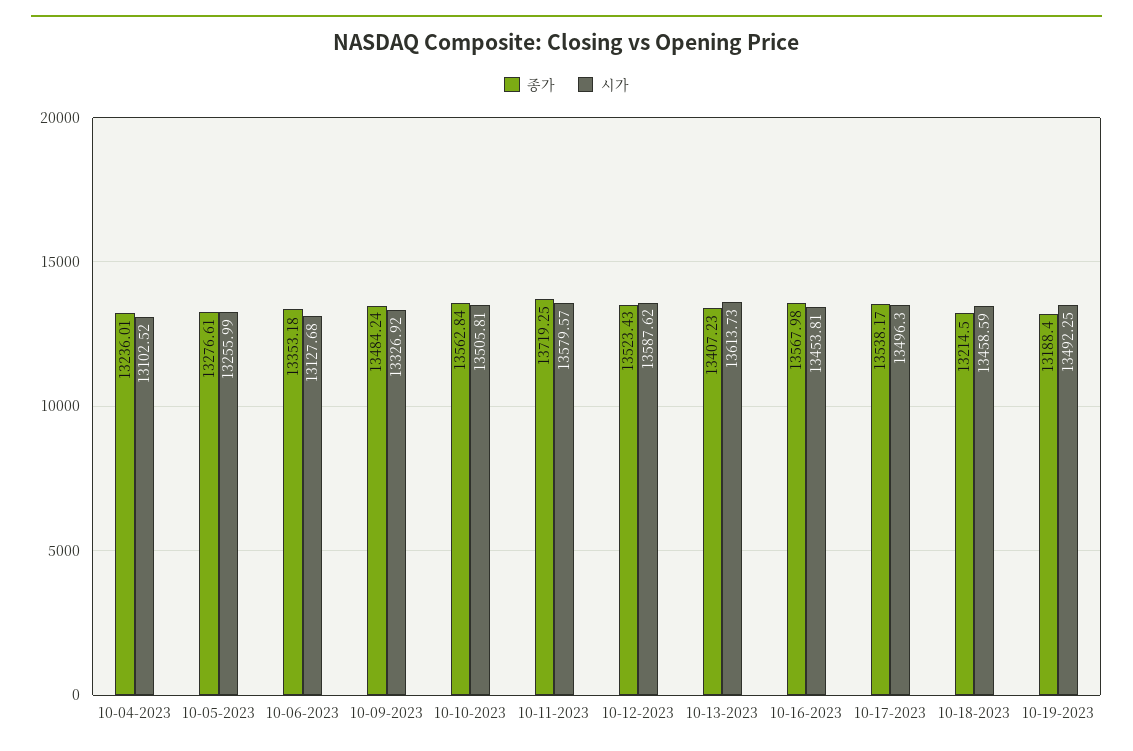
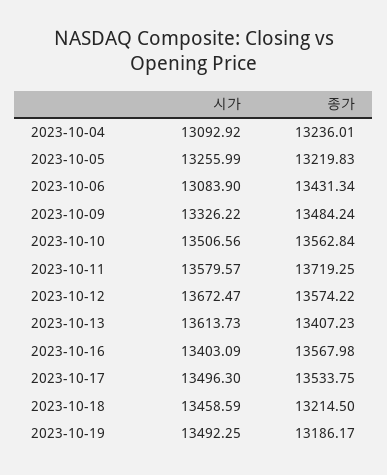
시가, 10-04-2023: 13102.52 -> 13092.92
종가, 10-05-2023: 13276.61 -> 13219.83
종가, 10-06-2023: 13353.18 -> 13431.34
시가, 10-06-2023: 13127.68 -> 13083.9
시가, 10-09-2023: 13326.92 -> 13326.22
시가, 10-10-2023: 13505.81 -> 13506.56
종가, 10-12-2023: 13523.43 -> 13574.22
시가, 10-12-2023: 13587.62 -> 13672.47
시가, 10-16-2023: 13453.81 -> 13403.09
종가, 10-17-2023: 13538.17 -> 13533.75
종가, 10-19-2023: 13188.4 -> 13186.17

